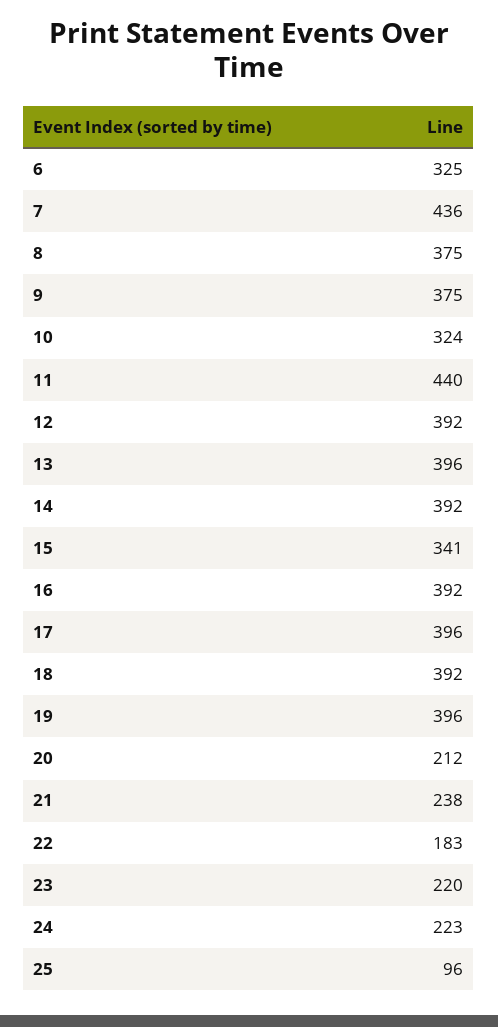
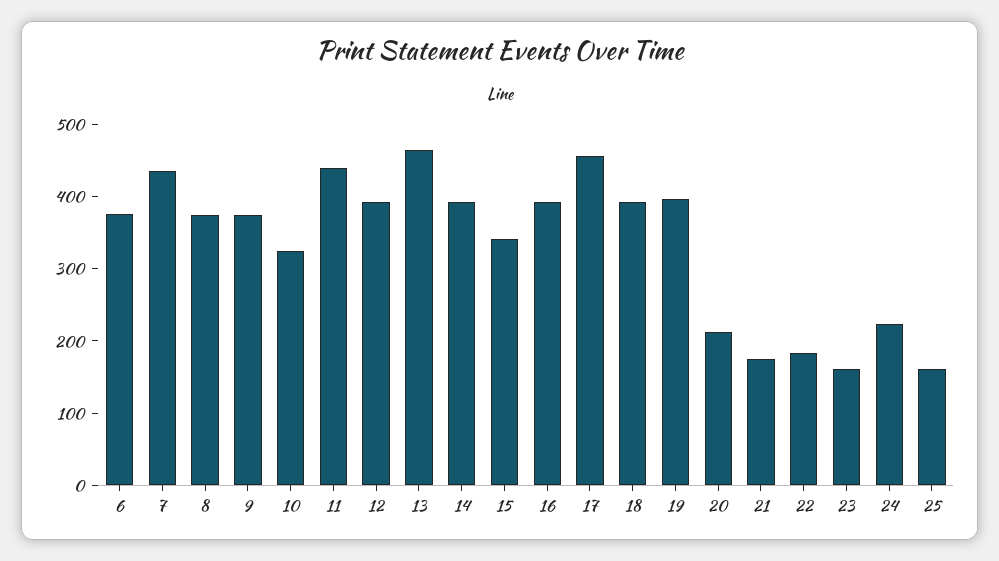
6: 325 -> 380
13: 396 -> 460
17: 396 -> 460
21: 238 -> 180
23: 220 -> 160
25: 96 -> 160

